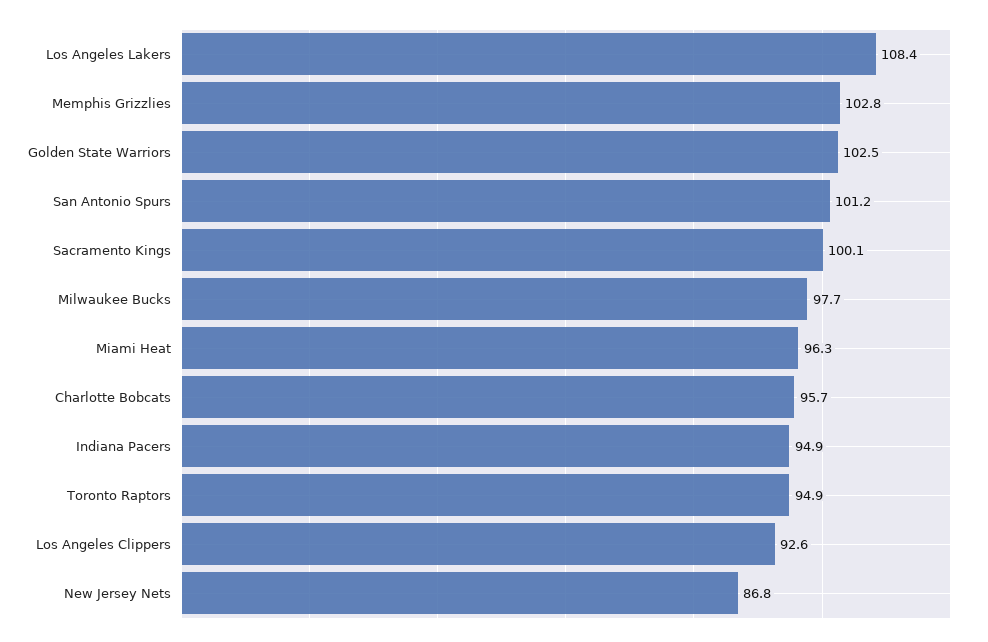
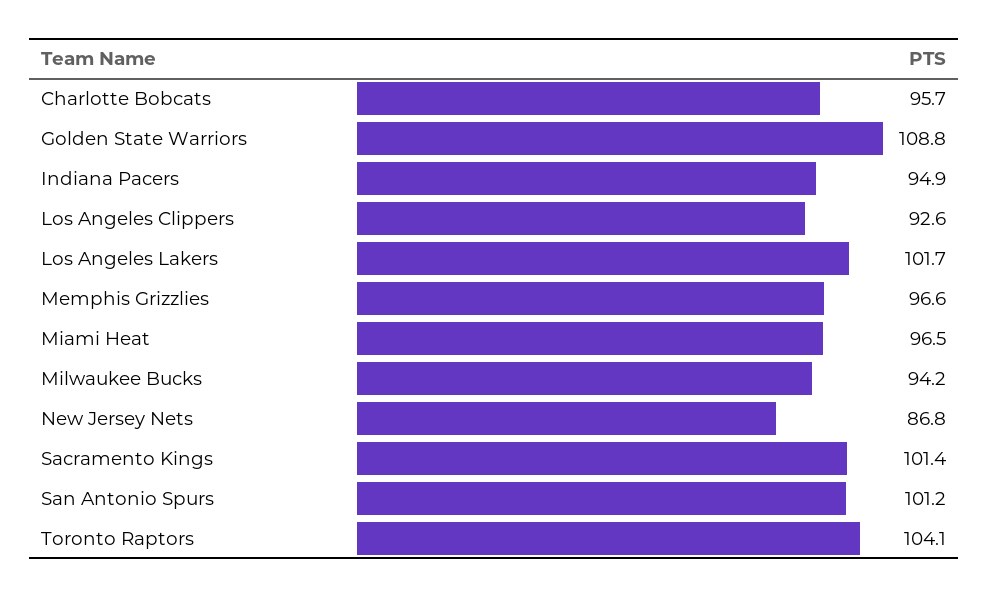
Los Angeles Lakers: 108.4 -> 101.7
Memphis Grizzlies: 102.8 -> 96.6
Golden State Warriors: 102.5 -> 108.8
Sacramento Kings: 100.1 -> 101.4
Milwaukee Bucks: 97.7 -> 94.2
Miami Heat: 96.3 -> 96.5
Toronto Raptors: 94.9 -> 104.1

